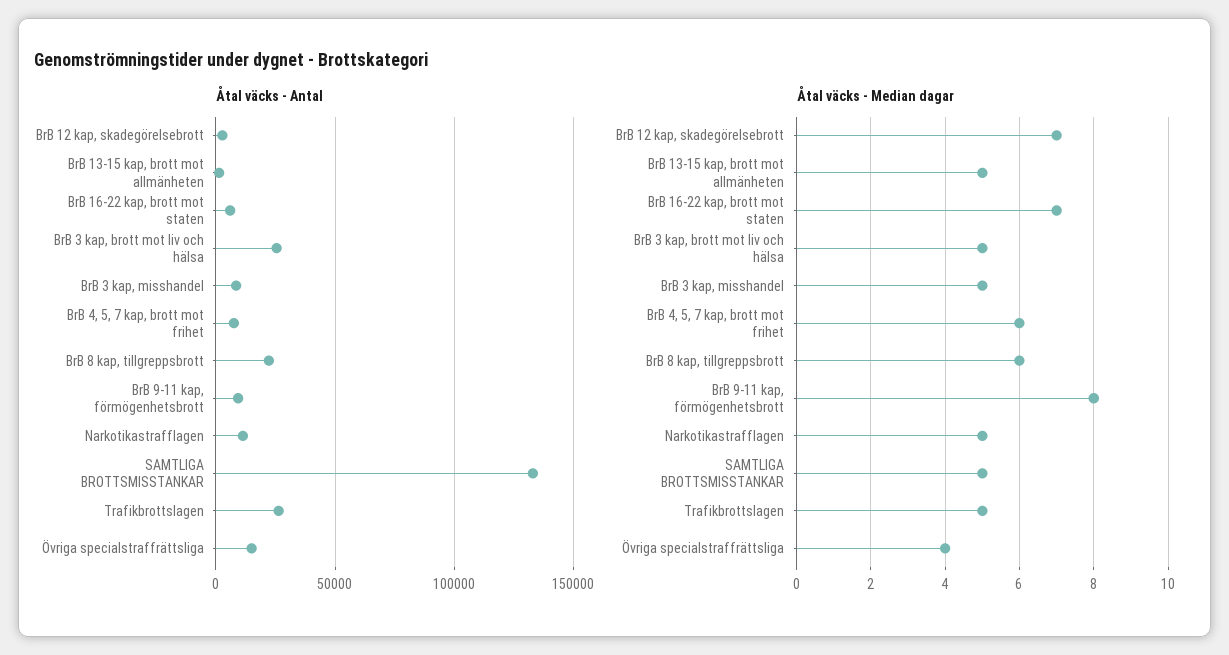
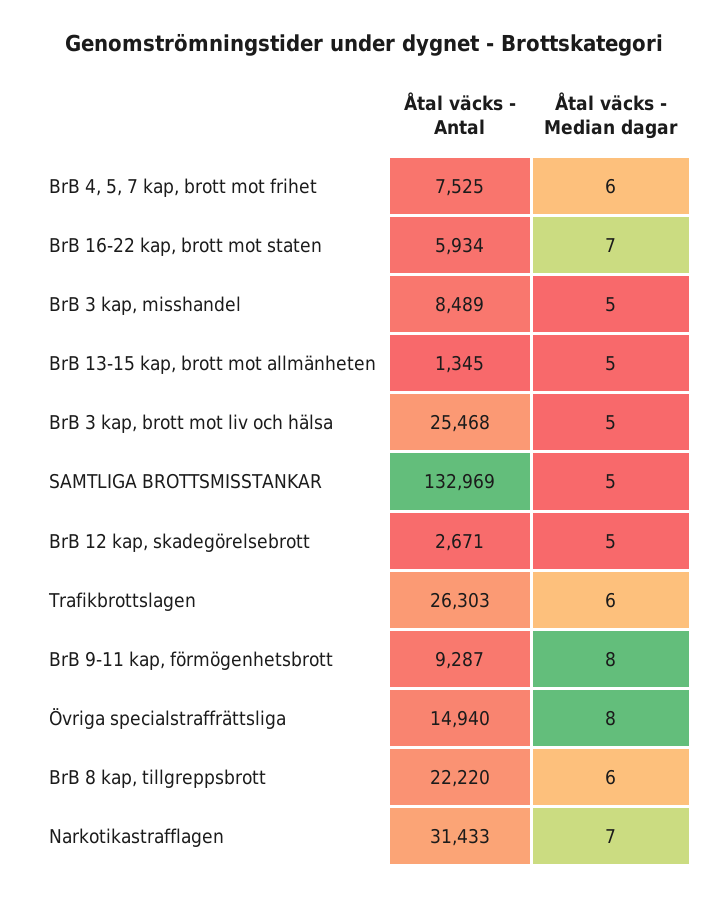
Åtal väcks - Antal, Narkotikastrafflagen: 10000 -> 31433
Åtal väcks - Median dagar, BrB 12 kap, skadegörelsebrott: 7 -> 5
Åtal väcks - Median dagar, Narkotikastrafflagen: 5 -> 7
Åtal väcks - Median dagar, Trafikbrottslagen: 5 -> 6
Åtal väcks - Median dagar, Övriga specialstraffrättsliga: 4 -> 8

